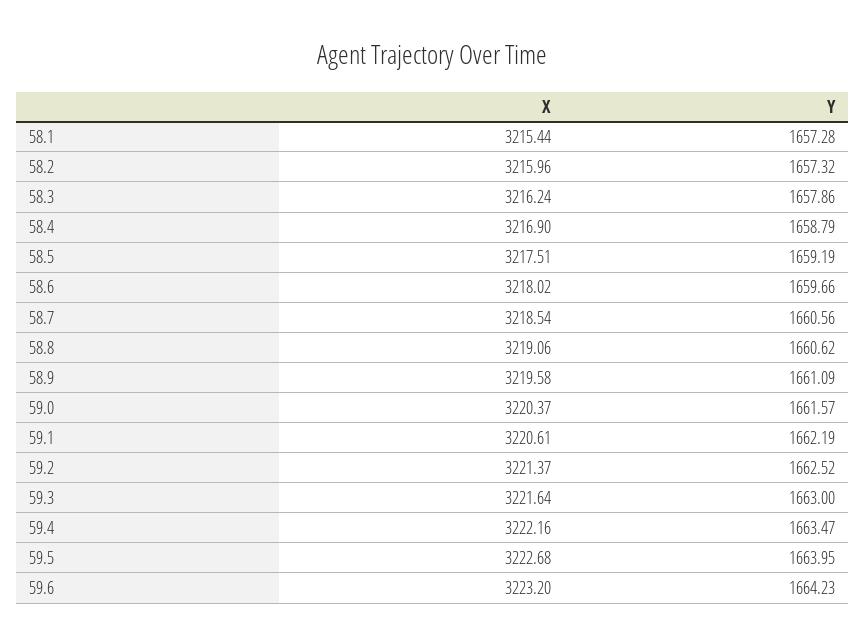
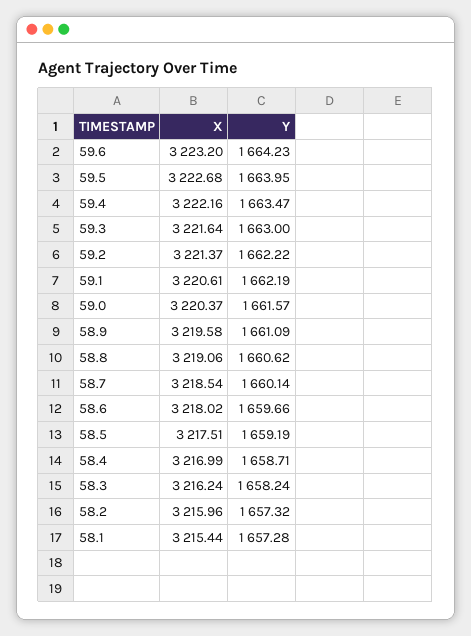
Y, 58.3: 1657.86 -> 1658.24
X, 58.4: 3216.9 -> 3216.99
Y, 58.4: 1658.79 -> 1658.71
Y, 58.7: 1660.56 -> 1660.14
Y, 59.2: 1662.52 -> 1662.22

